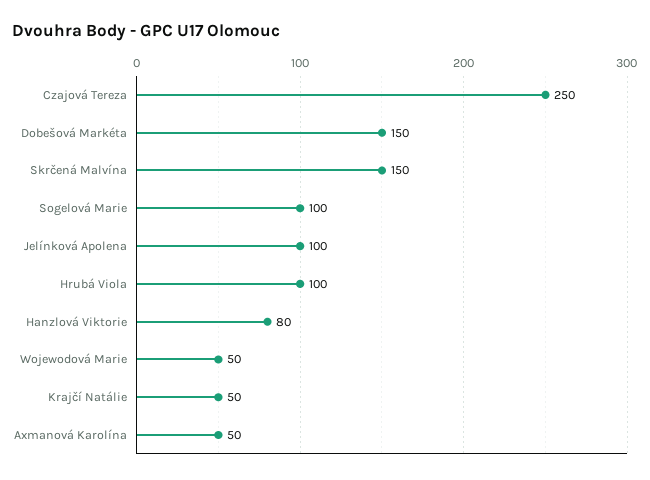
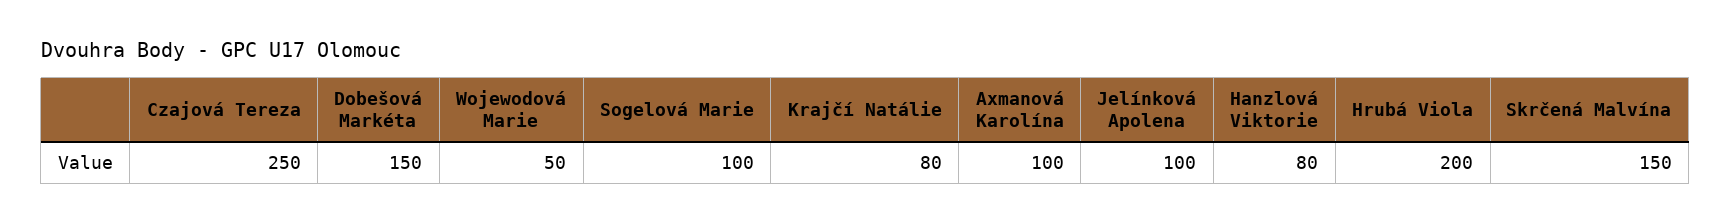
Hrubá Viola: 100 -> 200
Krajčí Natálie: 50 -> 80
Axmanová Karolína: 50 -> 100

